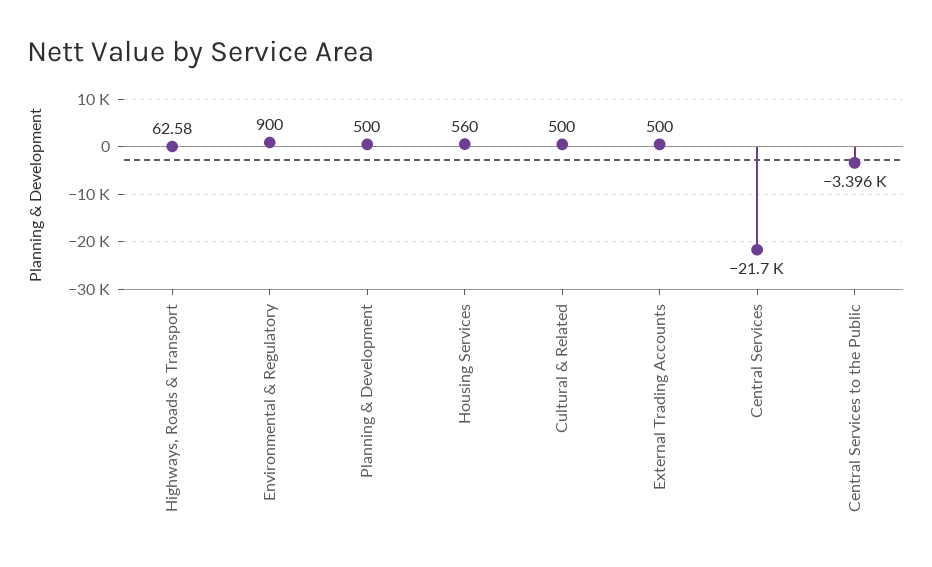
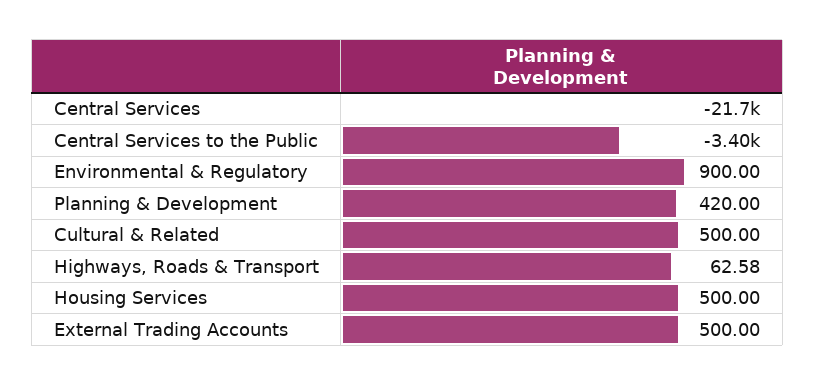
Planning & Development: 500 -> 420
Housing Services: 560 -> 500

